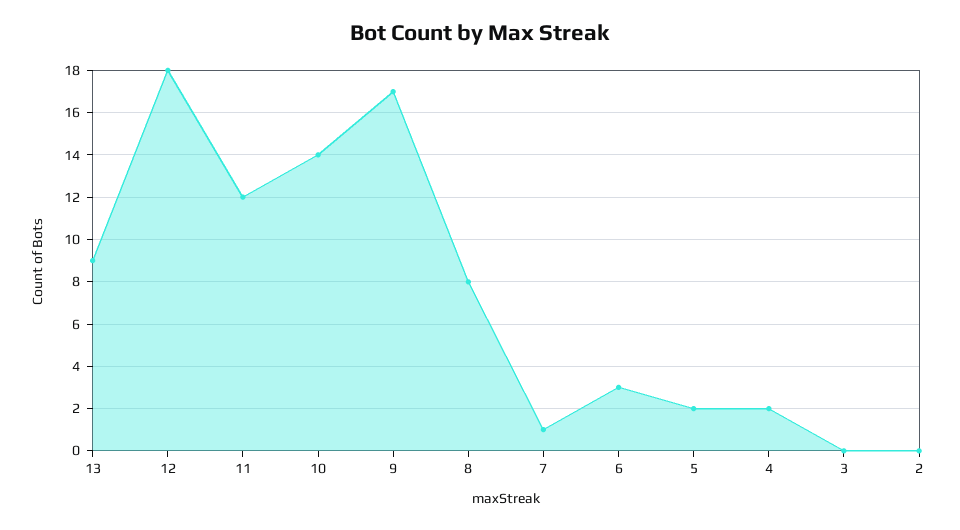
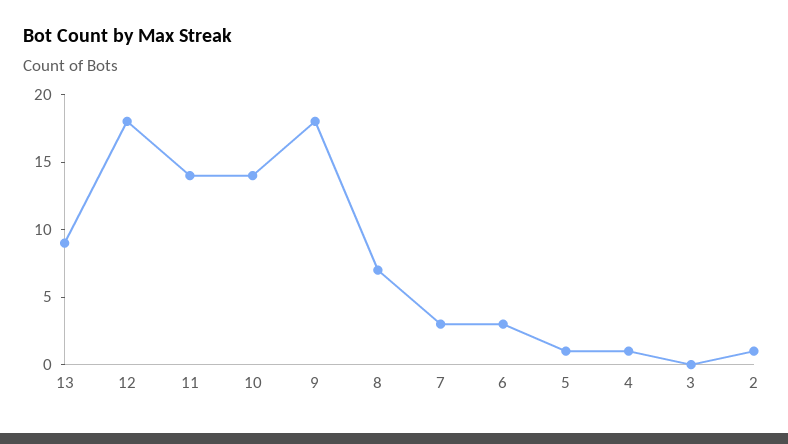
11: 12 -> 14
9: 17 -> 18
8: 8 -> 7
7: 1 -> 3
5: 2 -> 1
4: 2 -> 1
2: 0 -> 1

